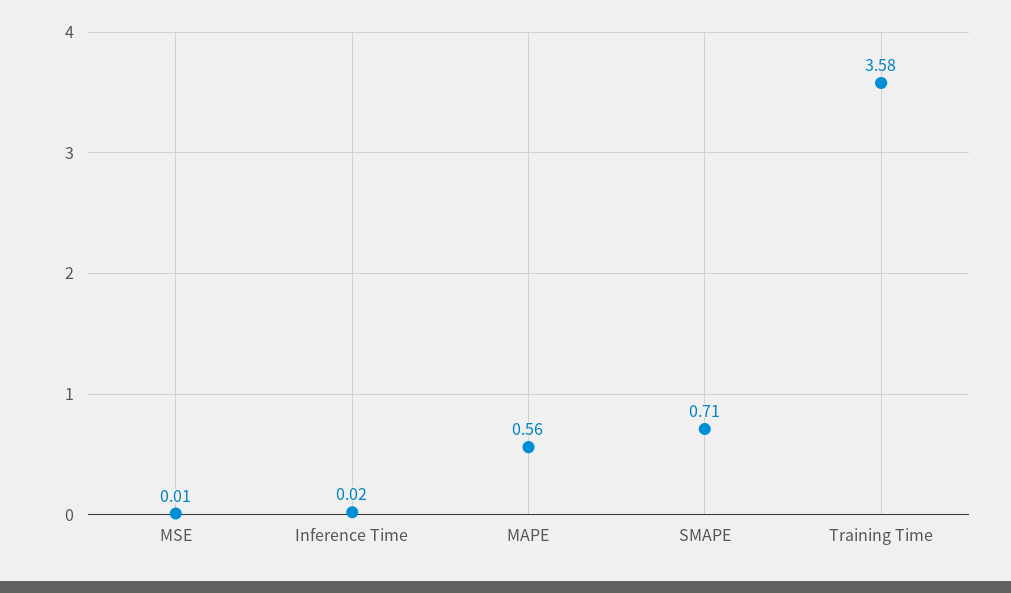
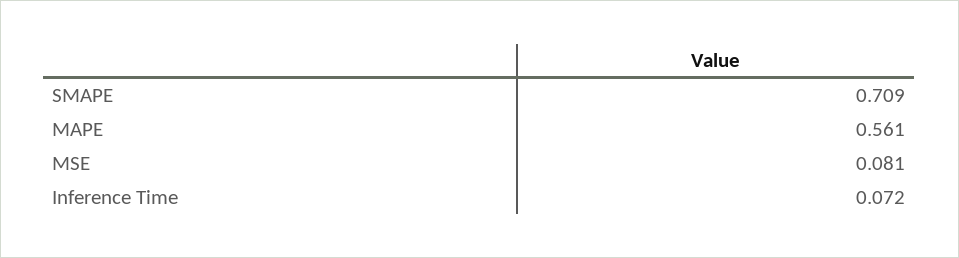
MSE: 0.01 -> 0.081
Inference Time: 0.02 -> 0.072
Training Time: 3.58 -> none

